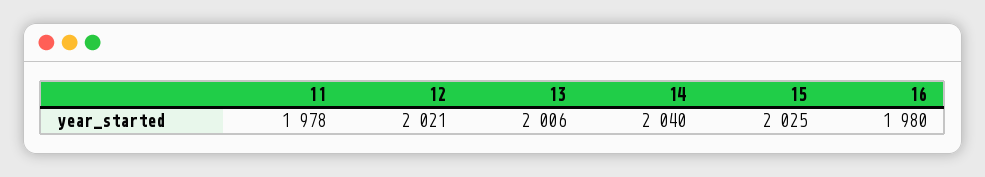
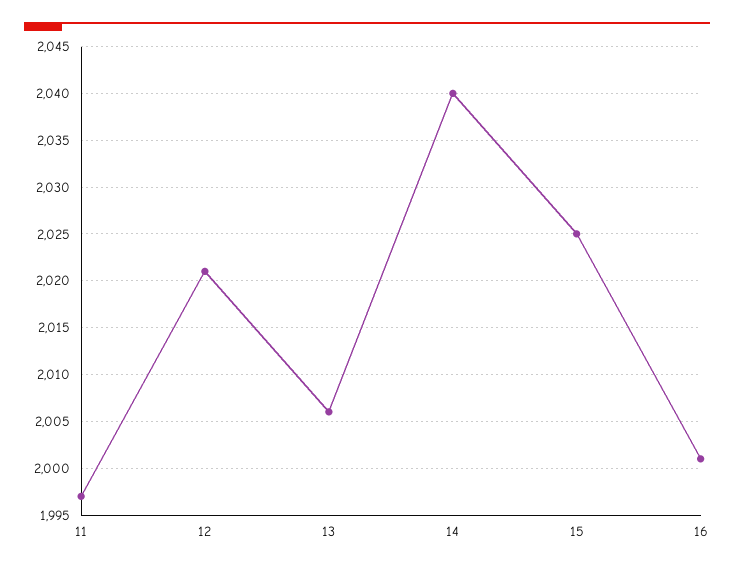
11: 1978 -> 1997
16: 1980 -> 2001

